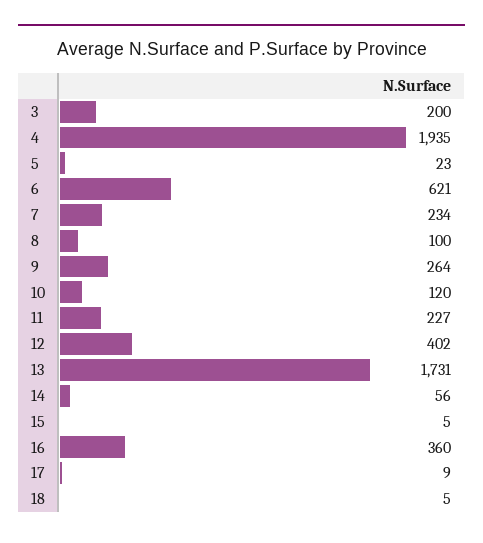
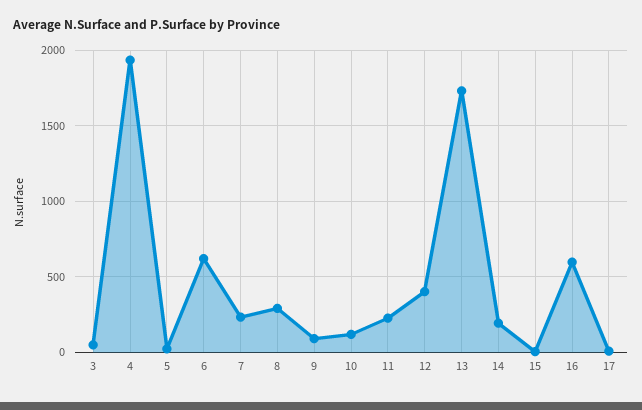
3: 200 -> 50
8: 100 -> 300
9: 264 -> 100
14: 56 -> 200
16: 360 -> 600
18: 5 -> none

